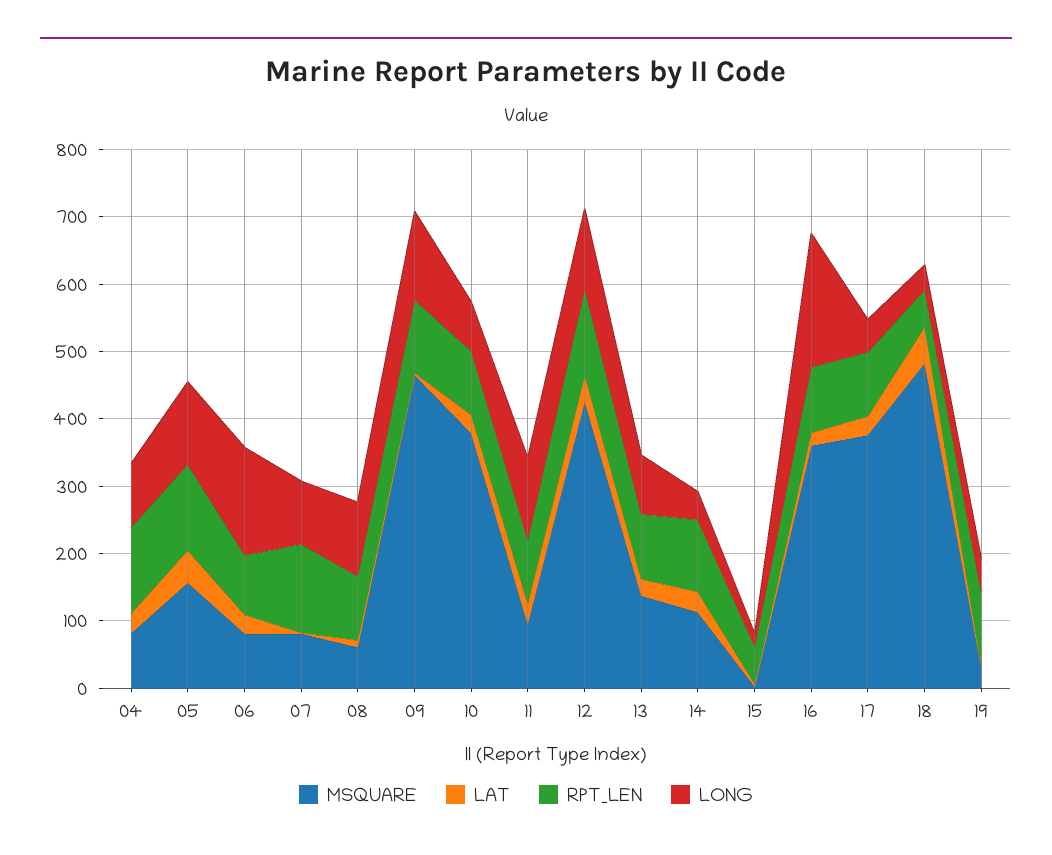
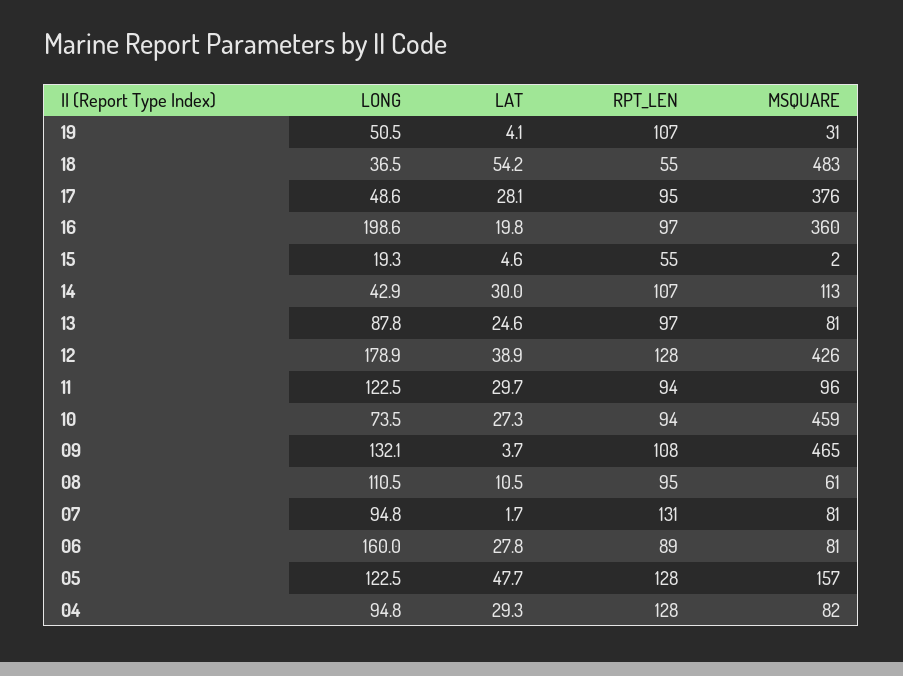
MSQUARE, 10: 380 -> 459
LONG, 12: 120 -> 178.9
MSQUARE, 13: 140 -> 81

